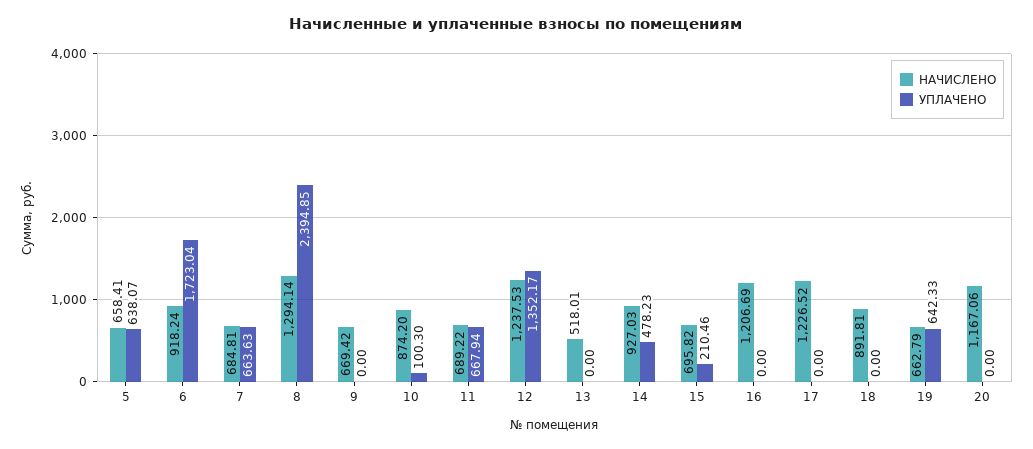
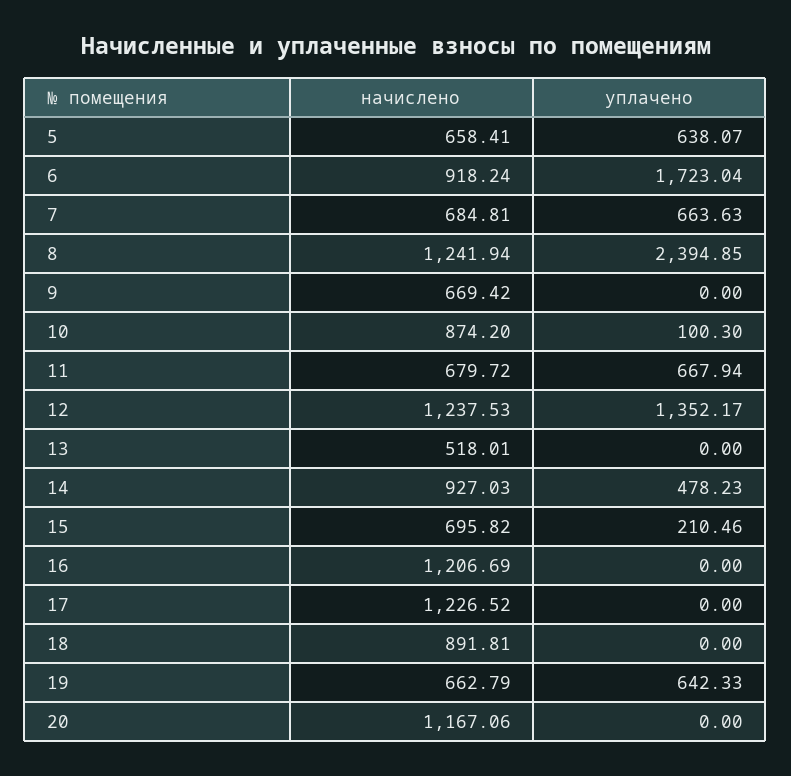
НАЧИСЛЕНО, 8: 1294.14 -> 1241.94
НАЧИСЛЕНО, 11: 689.22 -> 679.72

